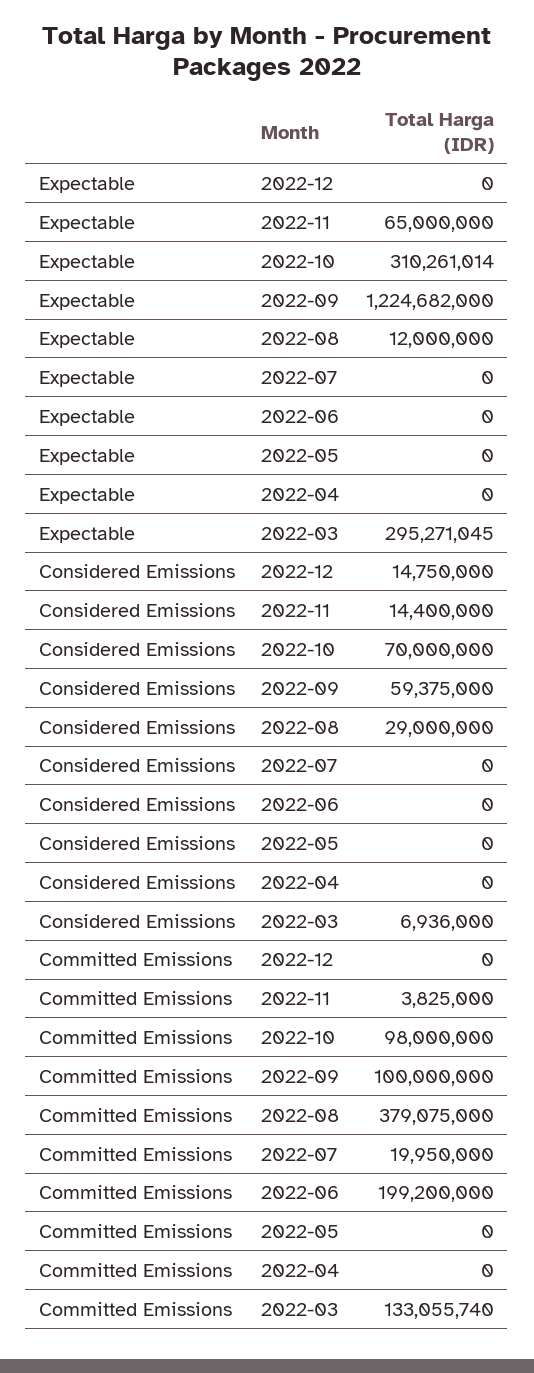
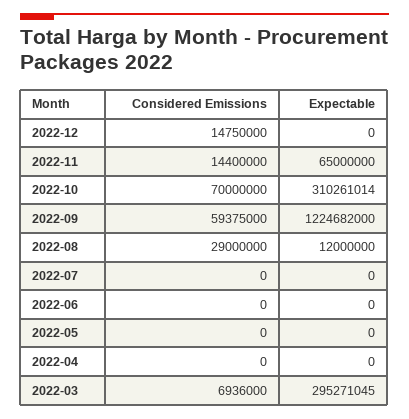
Committed Emissions, 2022-12: 0 -> none
Committed Emissions, 2022-11: 3825000 -> none
Committed Emissions, 2022-10: 98000000 -> none
Committed Emissions, 2022-09: 100000000 -> none
Committed Emissions, 2022-08: 379075000 -> none
Committed Emissions, 2022-07: 19950000 -> none
Committed Emissions, 2022-06: 199200000 -> none
Committed Emissions, 2022-05: 0 -> none
Committed Emissions, 2022-04: 0 -> none
Committed Emissions, 2022-03: 133055740 -> none

